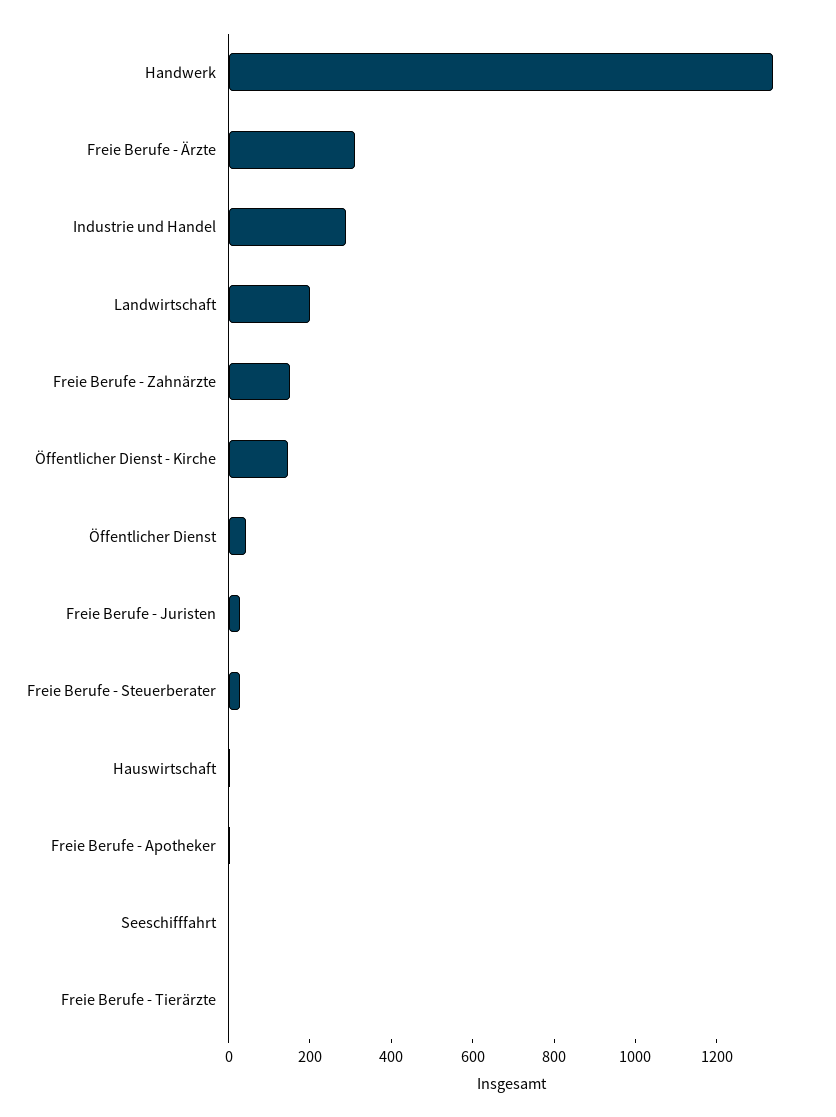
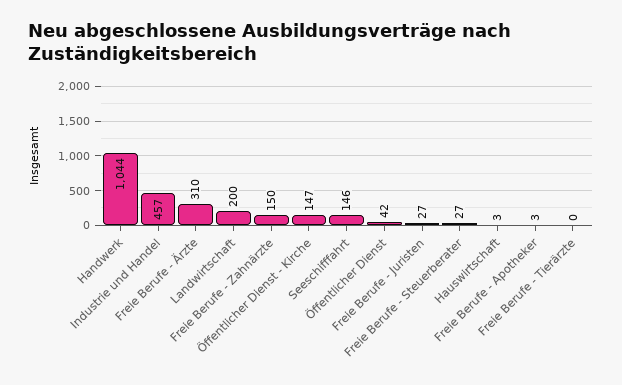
Handwerk: 1350 -> 1044
Industrie und Handel: 300 -> 457
Seeschifffahrt: 0 -> 146

